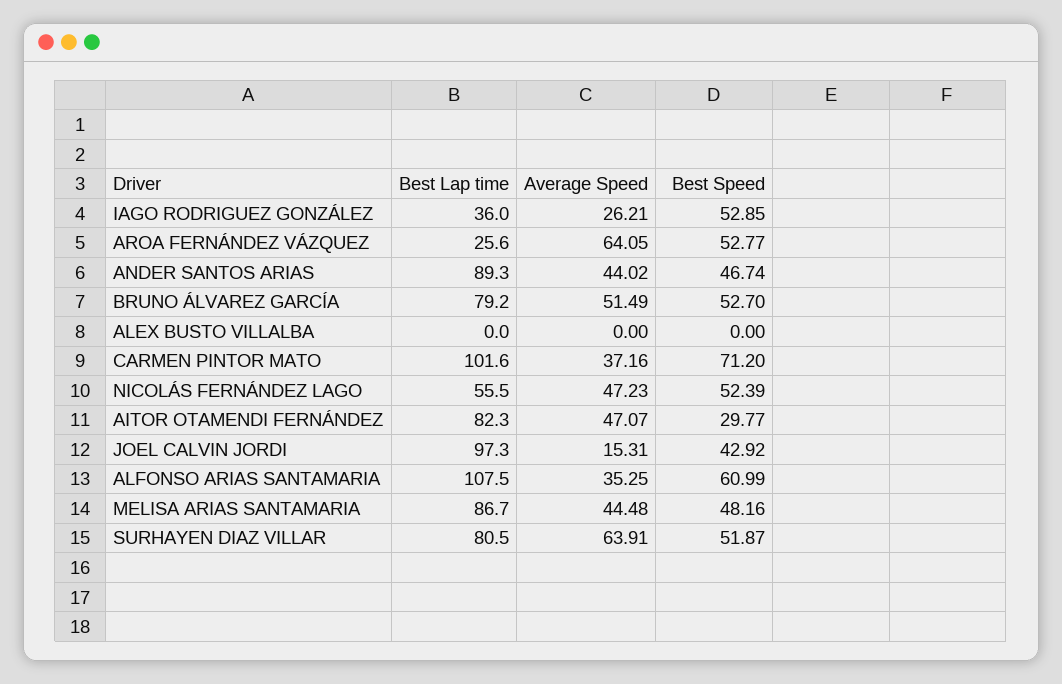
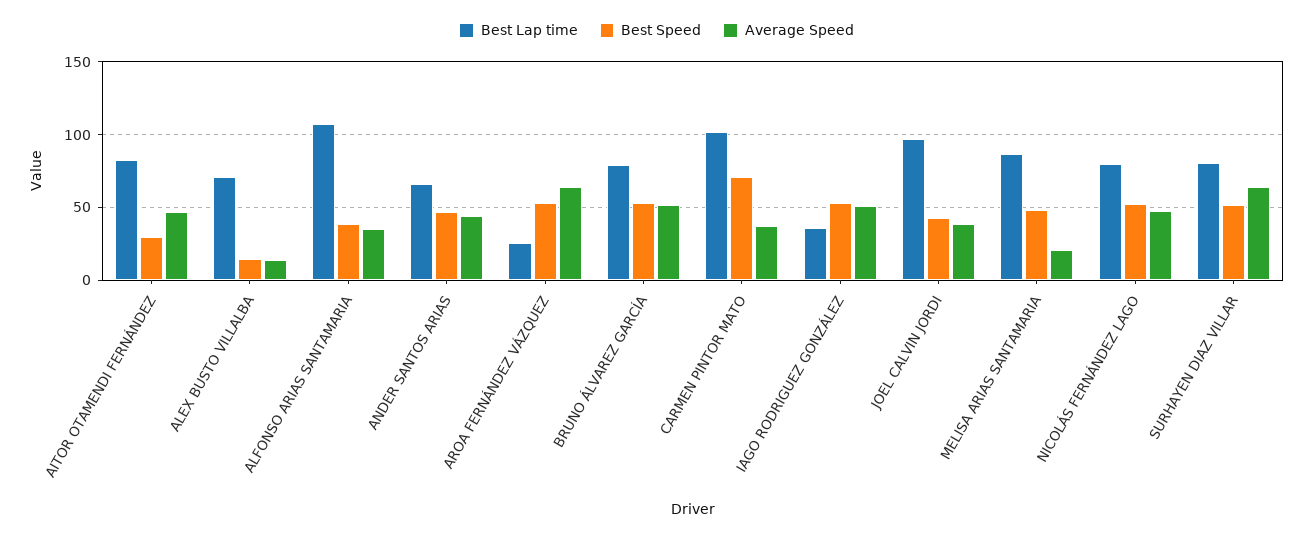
Average Speed, IAGO RODRIGUEZ GONZÁLEZ: 26.21 -> 50
Best Lap time, ANDER SANTOS ARIAS: 89.3 -> 65
Best Lap time, ALEX BUSTO VILLALBA: 0 -> 70
Average Speed, ALEX BUSTO VILLALBA: 0 -> 15
Best Speed, ALEX BUSTO VILLALBA: 0 -> 15
Best Lap time, NICOLÁS FERNÁNDEZ LAGO: 55.5 -> 80
Average Speed, JOEL CALVIN JORDI: 15.31 -> 40
Best Speed, ALFONSO ARIAS SANTAMARIA: 60.99 -> 40
Average Speed, MELISA ARIAS SANTAMARIA: 44.48 -> 20

